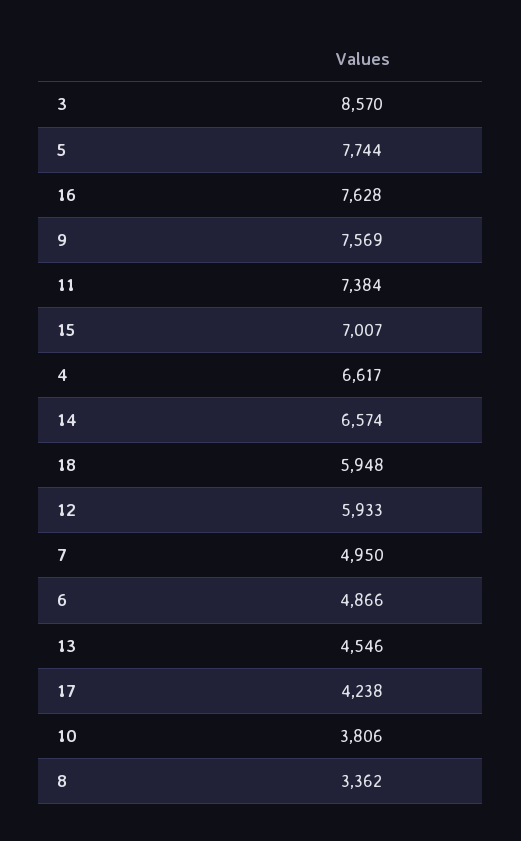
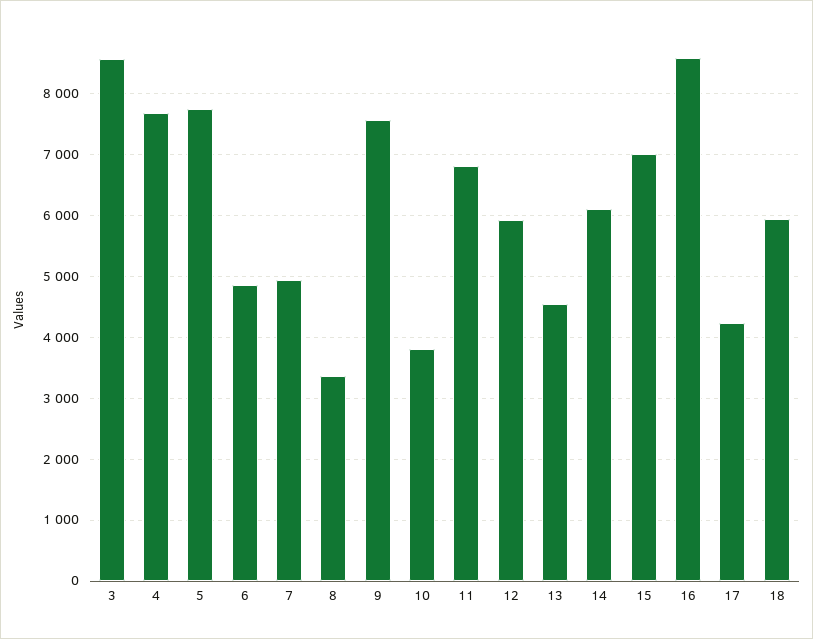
16: 7628 -> 8600
11: 7384 -> 6800
4: 6617 -> 7700
14: 6574 -> 6100

